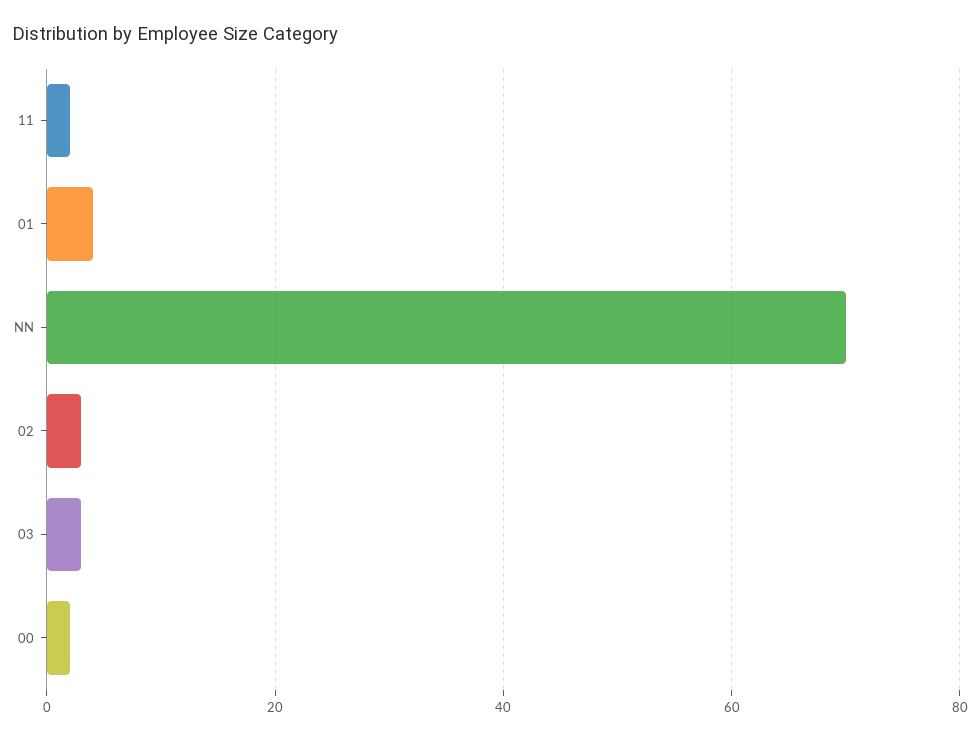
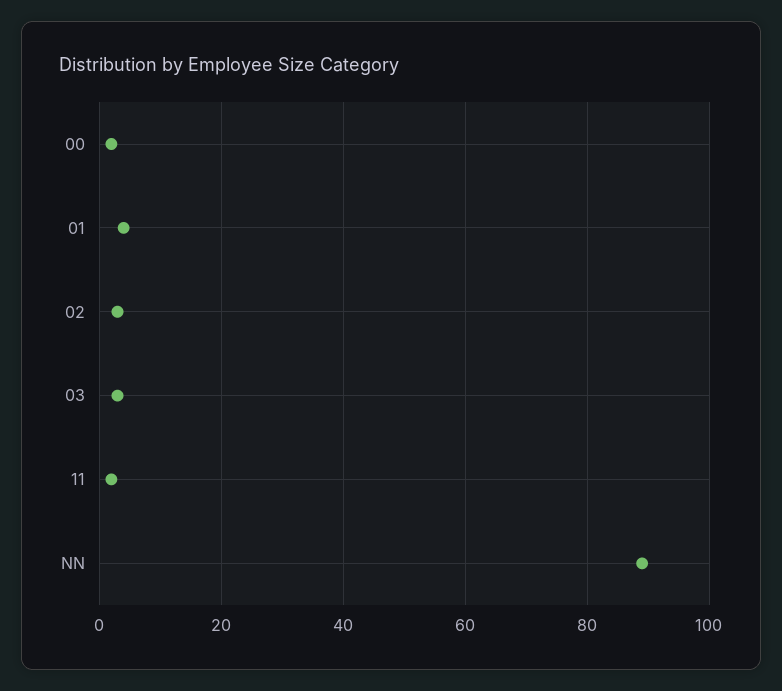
NN: 70 -> 90

